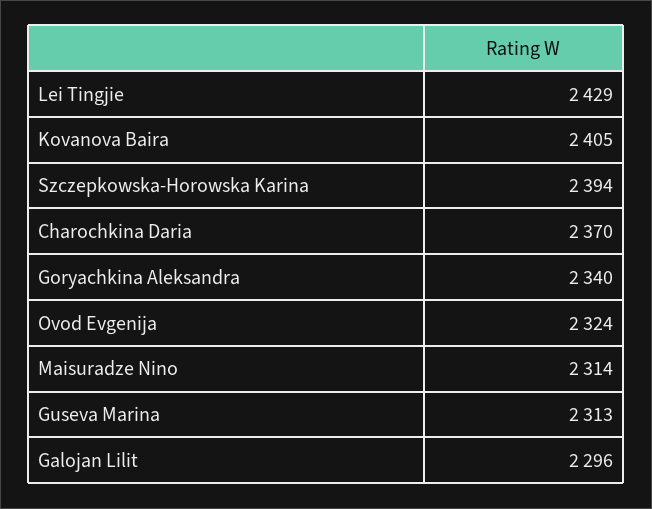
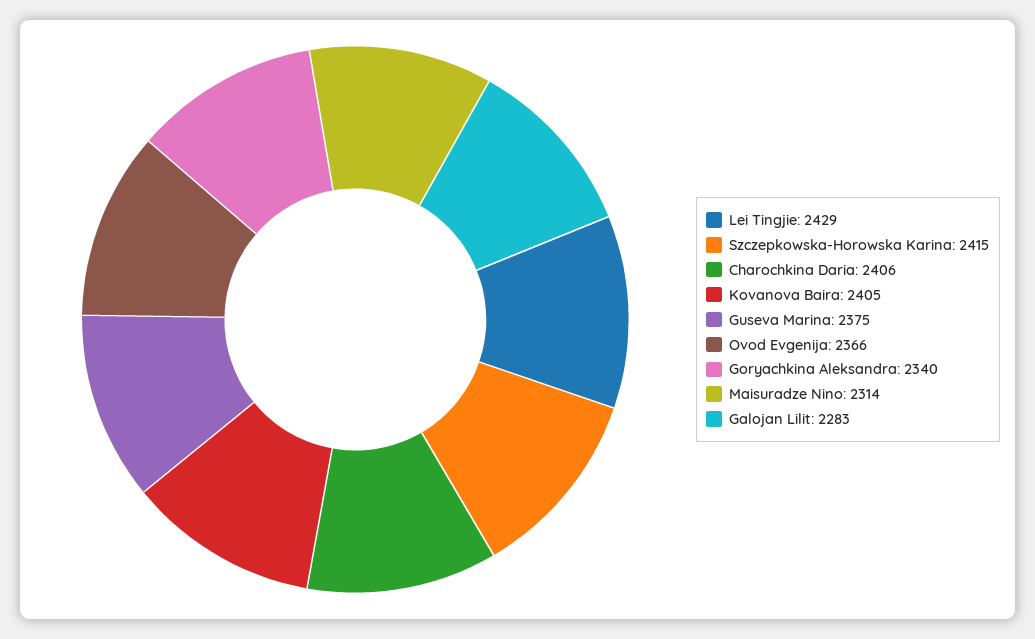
Szczepkowska-Horowska Karina: 2394 -> 2415
Charochkina Daria: 2370 -> 2406
Ovod Evgenija: 2324 -> 2366
Guseva Marina: 2313 -> 2375
Galojan Lilit: 2296 -> 2283

